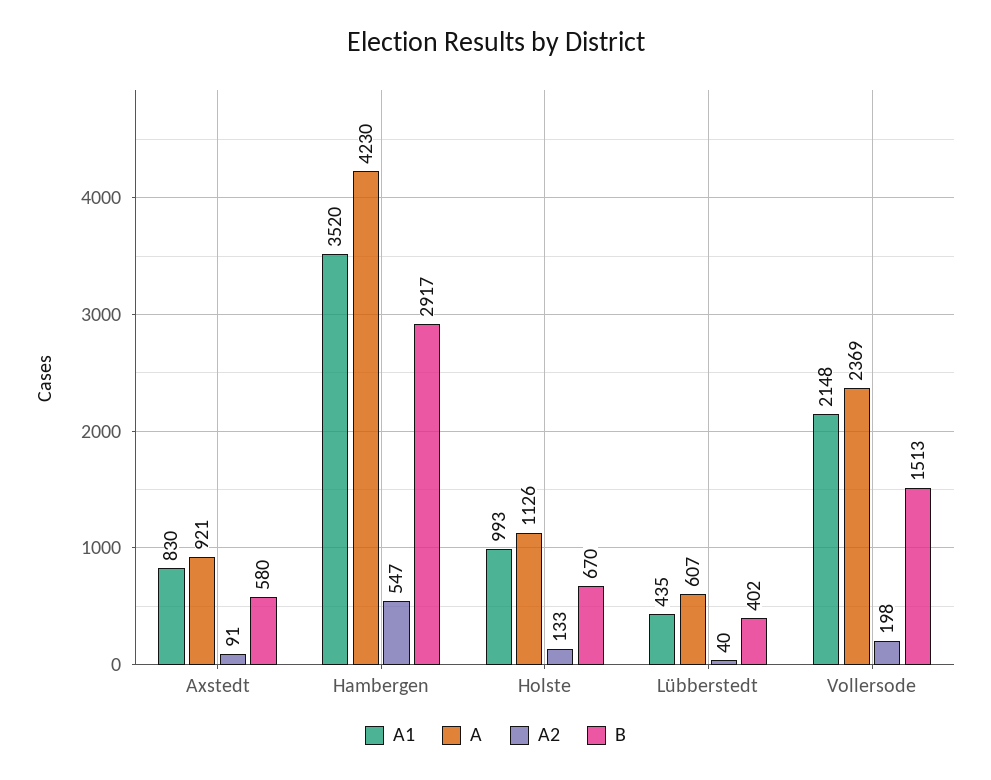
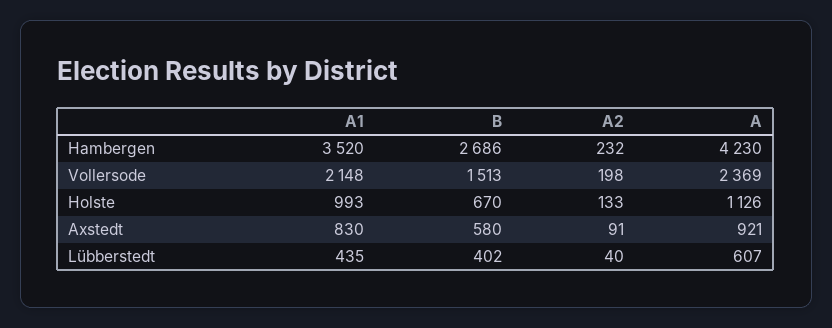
A2, Hambergen: 547 -> 232
B, Hambergen: 2917 -> 2686

